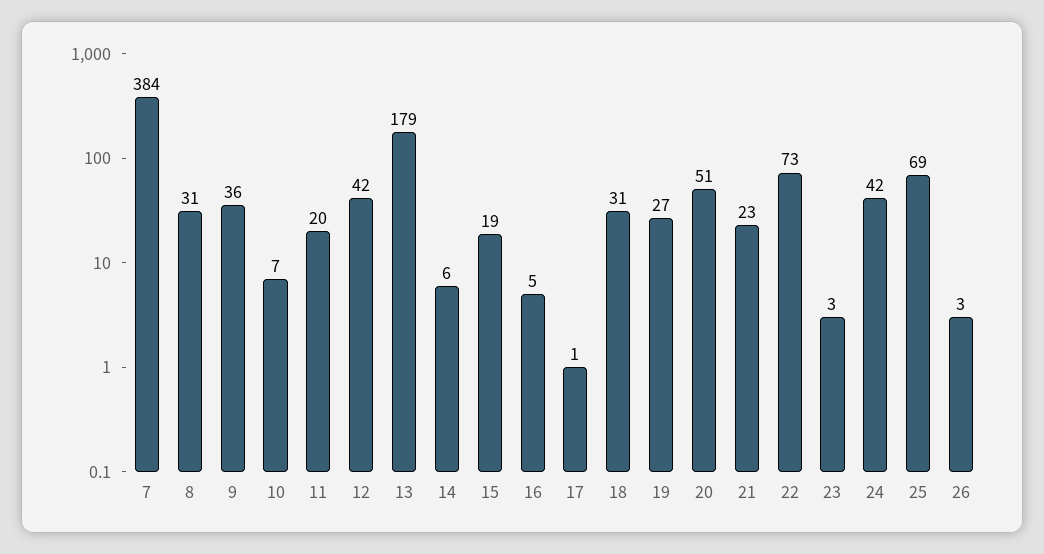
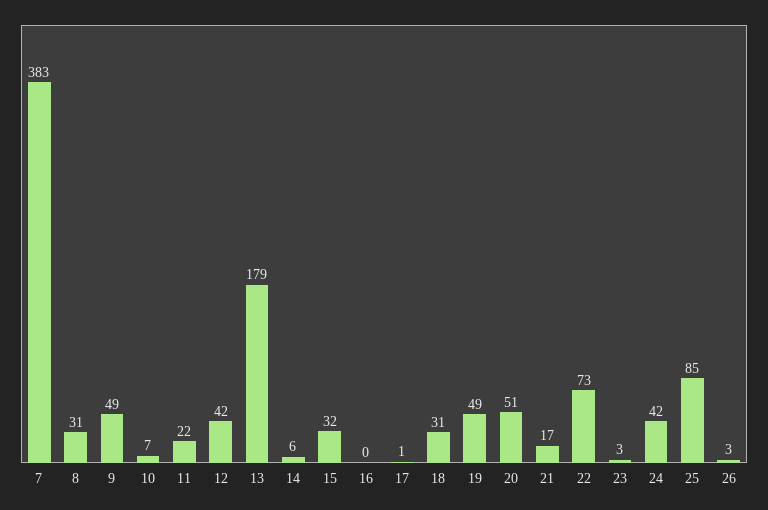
7: 384 -> 383
9: 36 -> 49
11: 20 -> 22
15: 19 -> 32
16: 5 -> 0
19: 27 -> 49
21: 23 -> 17
25: 69 -> 85

